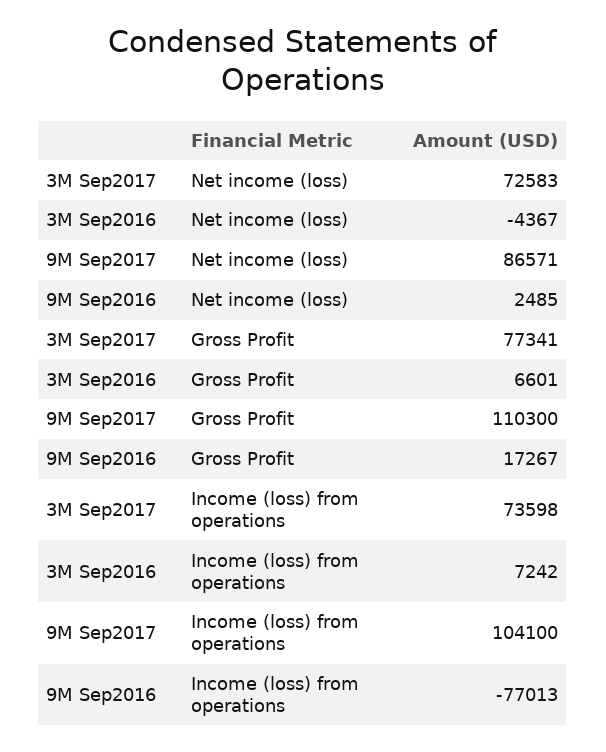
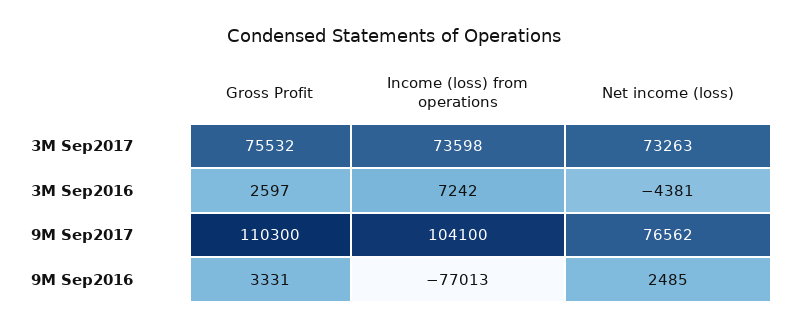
3M Sep2017, Net income (loss): 72583 -> 73263
3M Sep2016, Net income (loss): -4367 -> -4381
9M Sep2017, Net income (loss): 86571 -> 76562
3M Sep2017, Gross Profit: 77341 -> 75532
3M Sep2016, Gross Profit: 6601 -> 2597
9M Sep2016, Gross Profit: 17267 -> 3331

